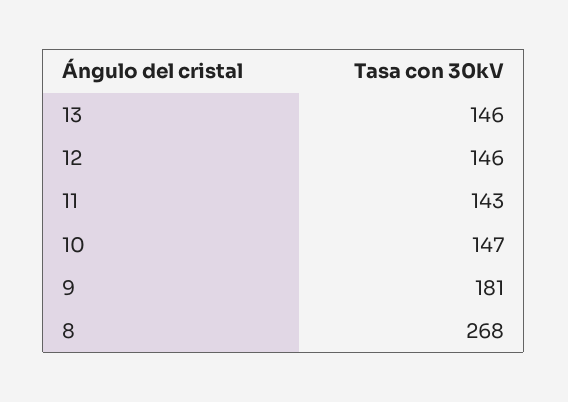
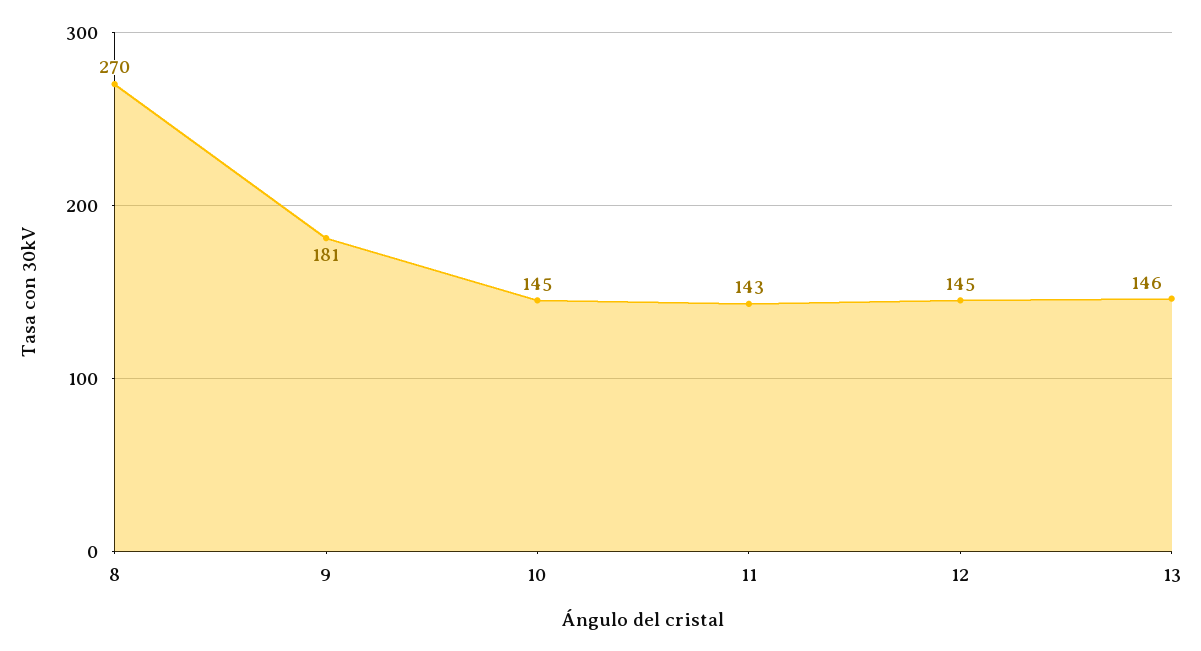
12: 146 -> 145
10: 147 -> 145
8: 268 -> 270

